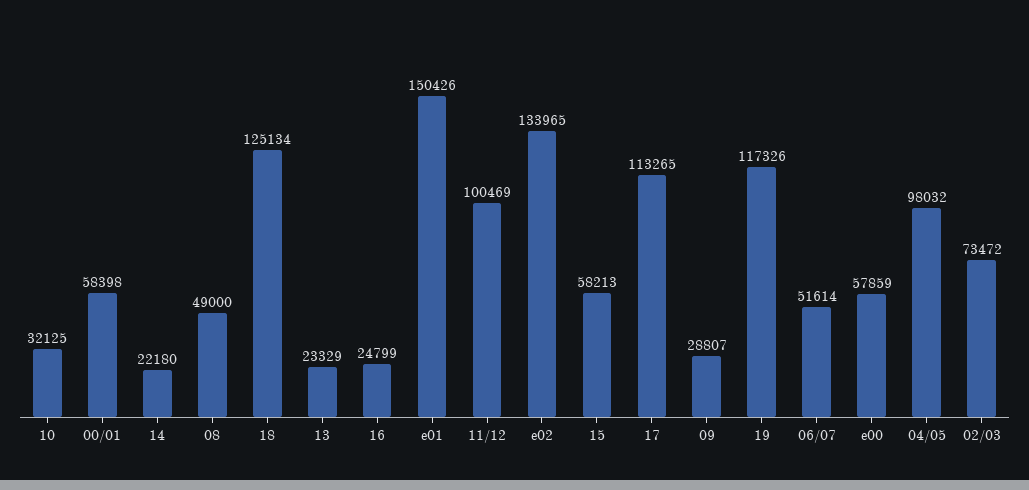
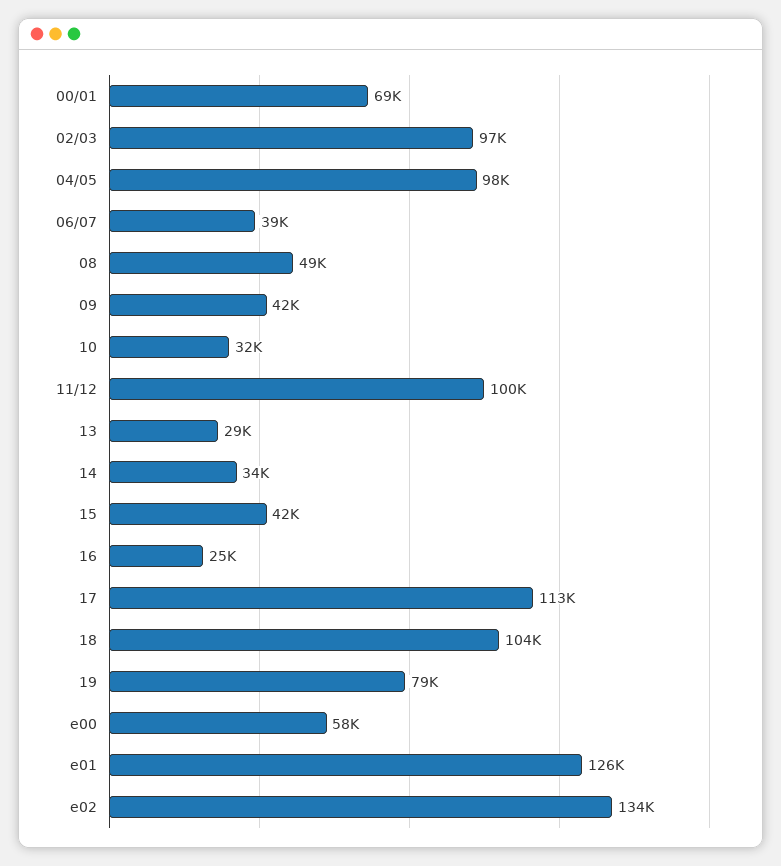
00/01: 58398 -> 69000
14: 22180 -> 34000
18: 125134 -> 104000
13: 23329 -> 29000
e01: 150426 -> 126000
15: 58213 -> 42000
09: 28807 -> 42000
19: 117326 -> 79000
06/07: 51614 -> 39000
02/03: 73472 -> 97000

